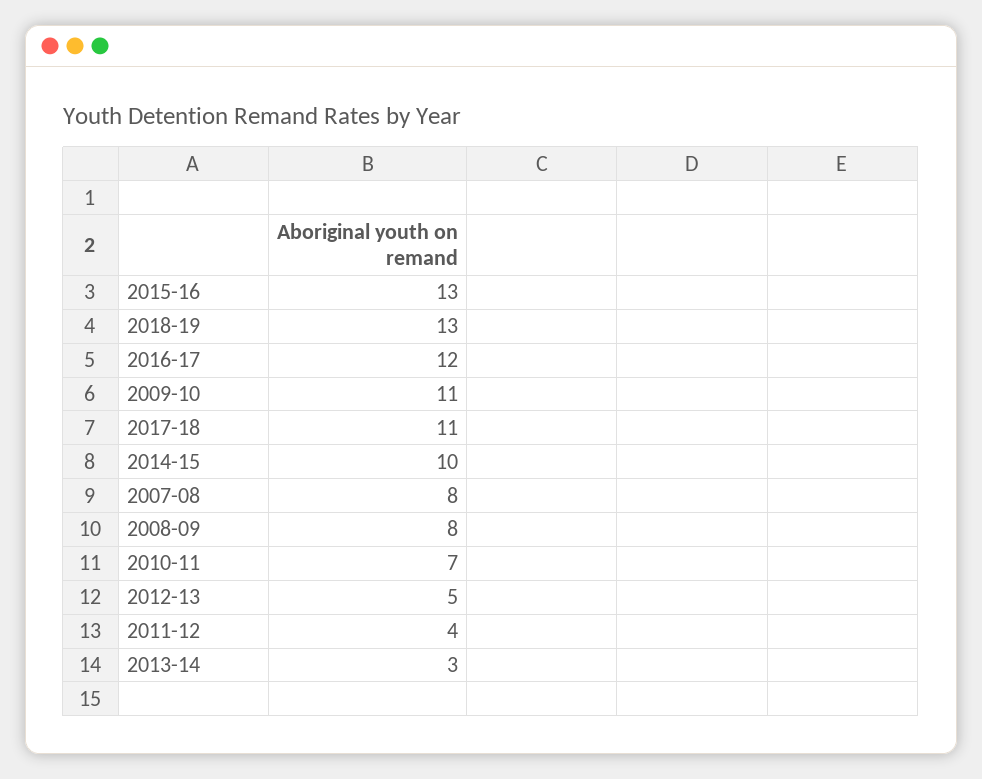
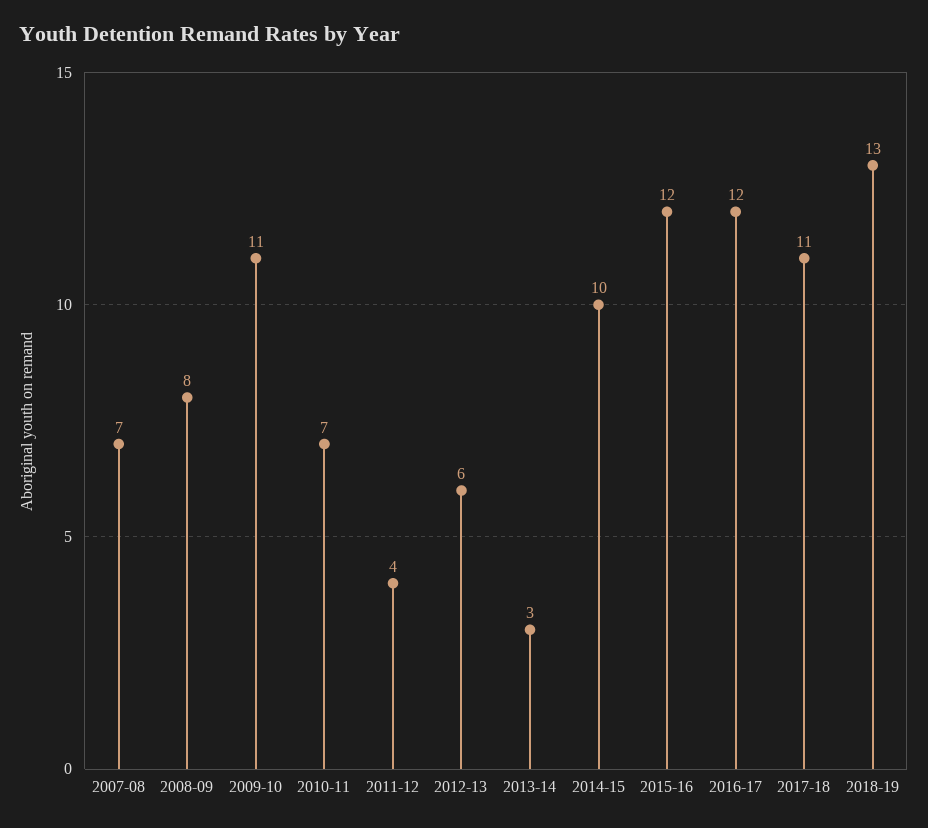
2015-16: 13 -> 12
2007-08: 8 -> 7
2012-13: 5 -> 6

